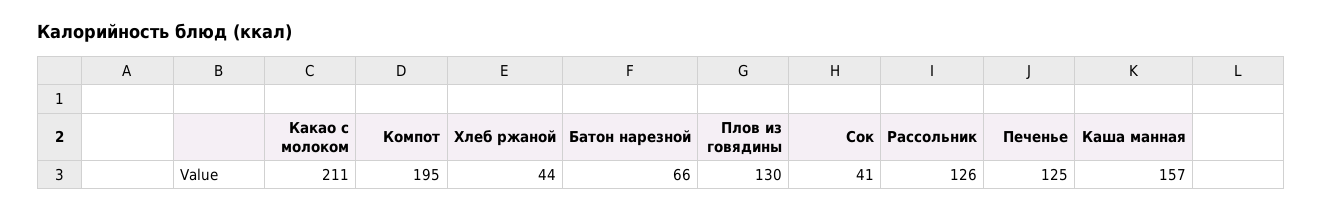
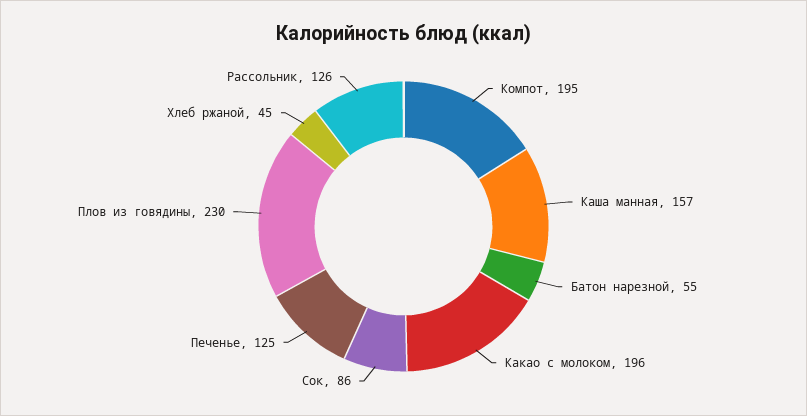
Какао с молоком: 211 -> 196
Хлеб ржаной: 44 -> 45
Батон нарезной: 66 -> 55
Плов из говядины: 130 -> 230
Сок: 41 -> 86

